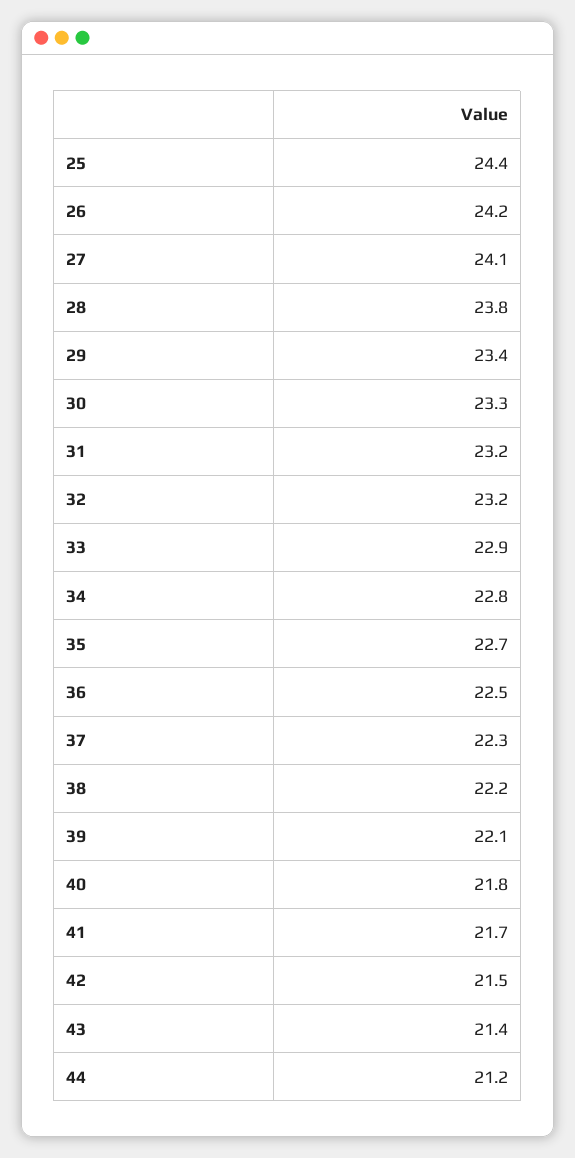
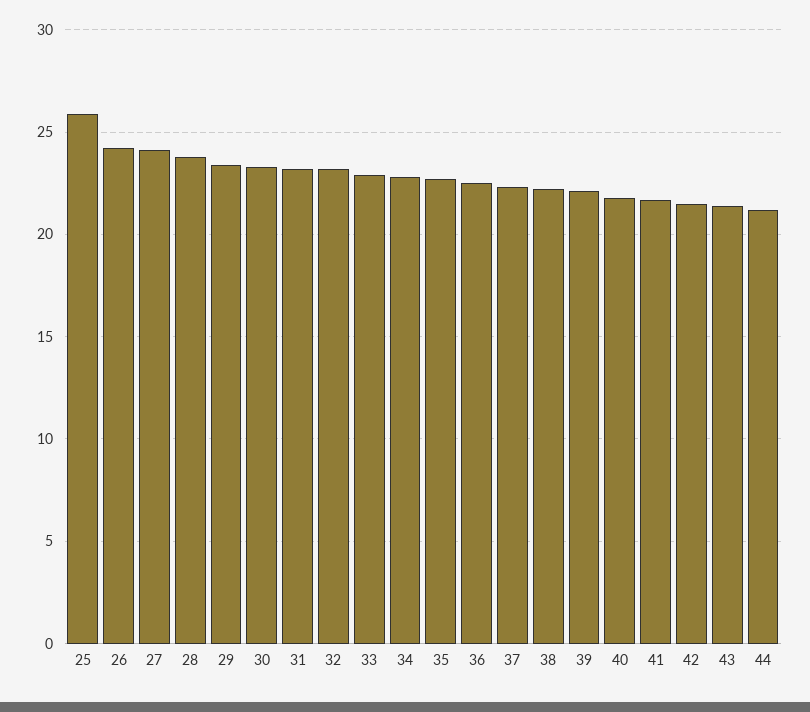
25: 24.4 -> 26

